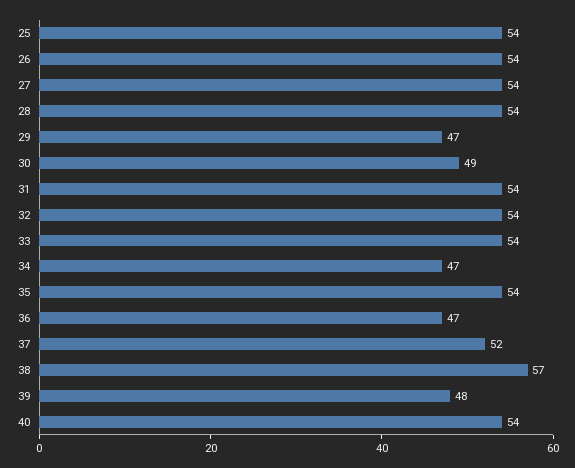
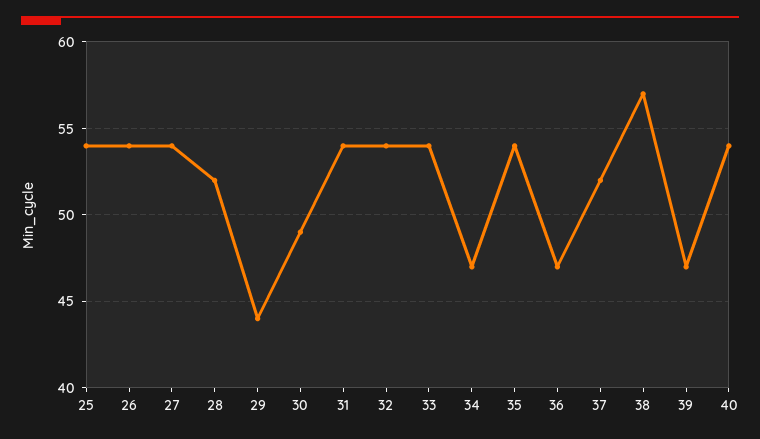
28: 54 -> 52
29: 47 -> 44
39: 48 -> 47

